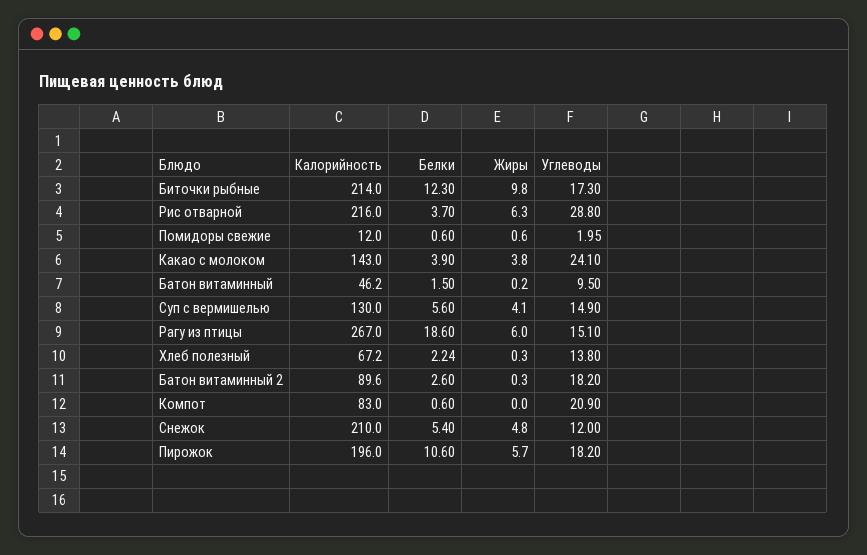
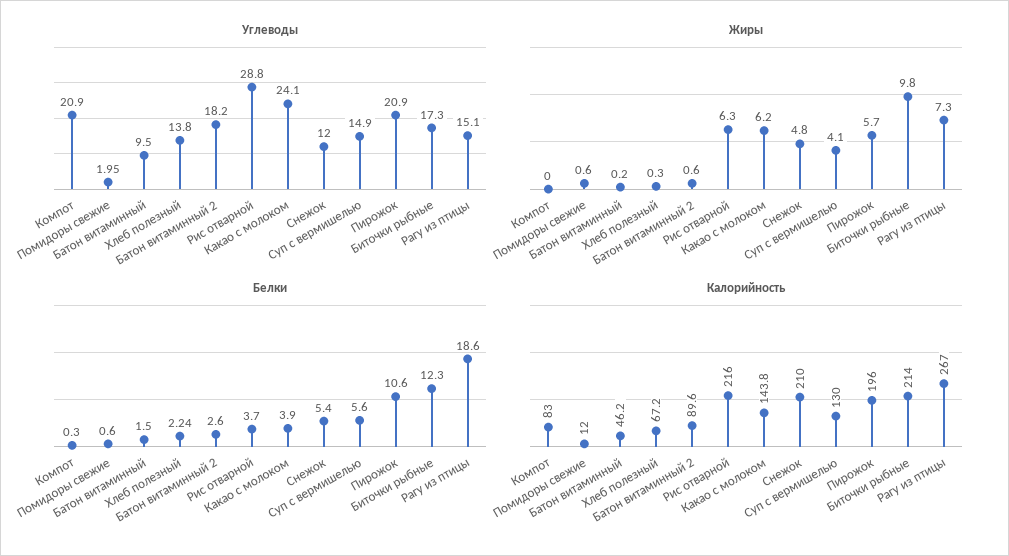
Калорийность, Какао с молоком: 143 -> 143.8
Жиры, Какао с молоком: 3.8 -> 6.2
Жиры, Рагу из птицы: 6 -> 7.3
Жиры, Батон витаминный 2: 0.3 -> 0.6
Белки, Компот: 0.6 -> 0.3
Углеводы, Пирожок: 18.2 -> 20.9

